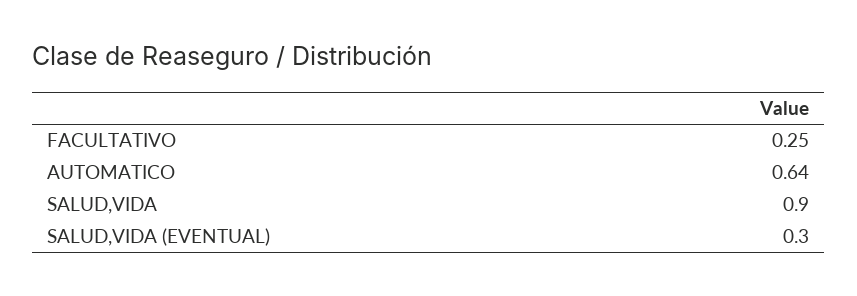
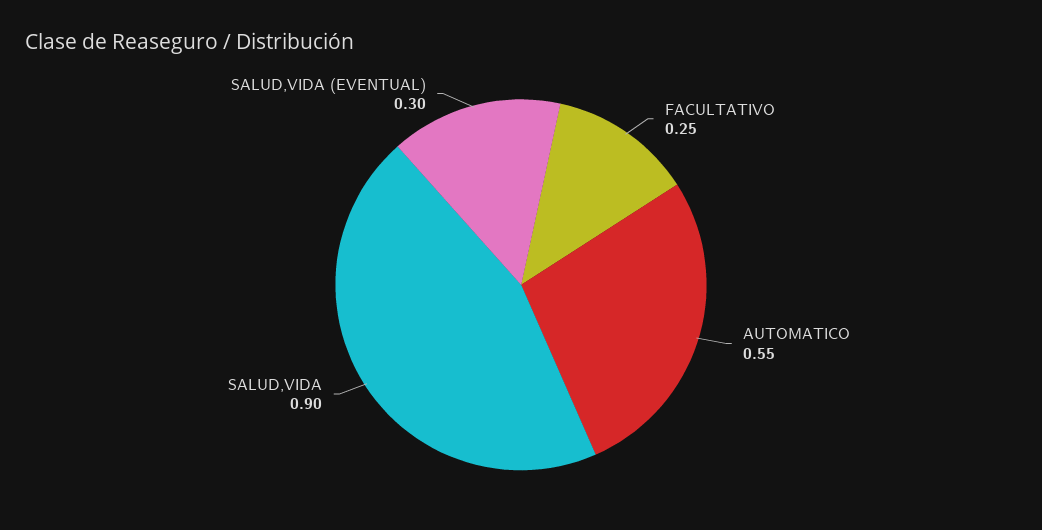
AUTOMATICO: 0.64 -> 0.55

